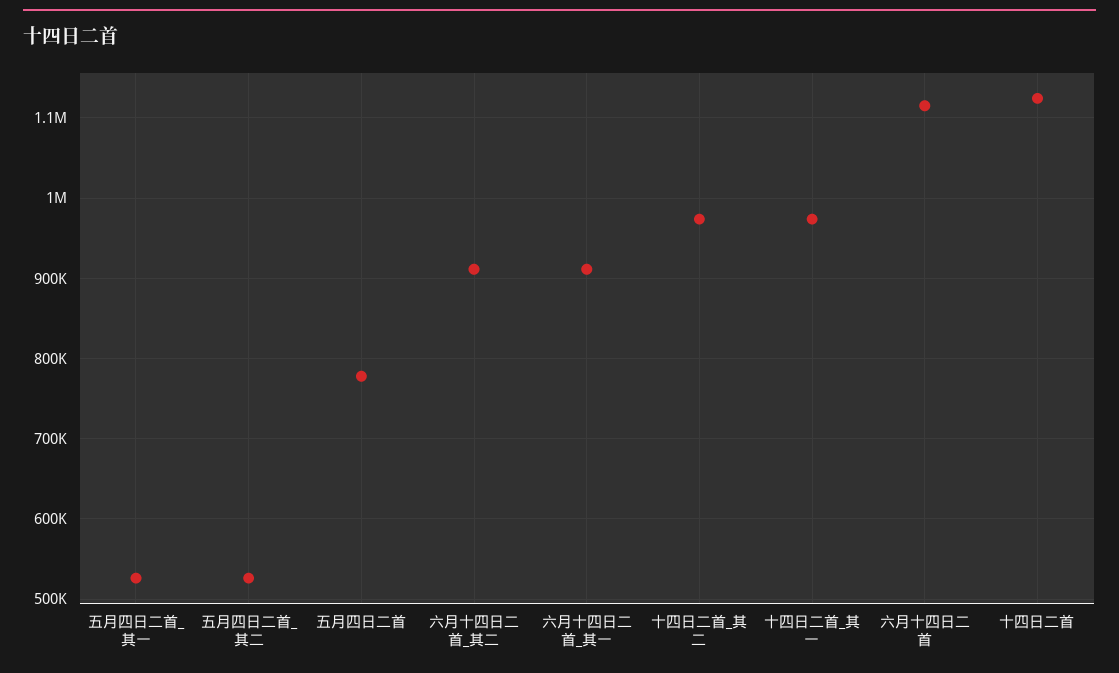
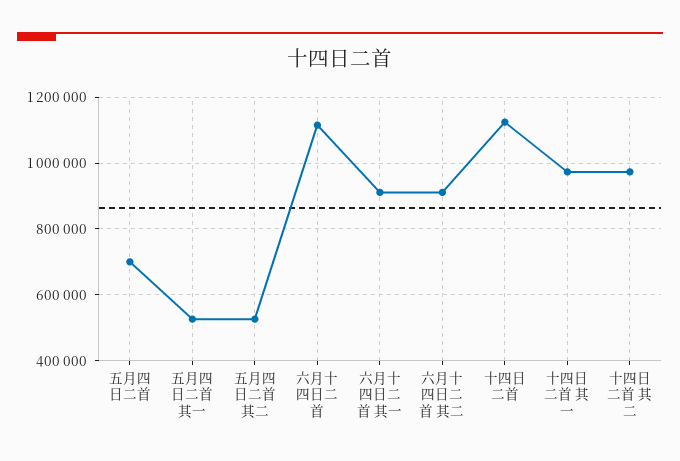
五月四日二首: 780000 -> 700000

